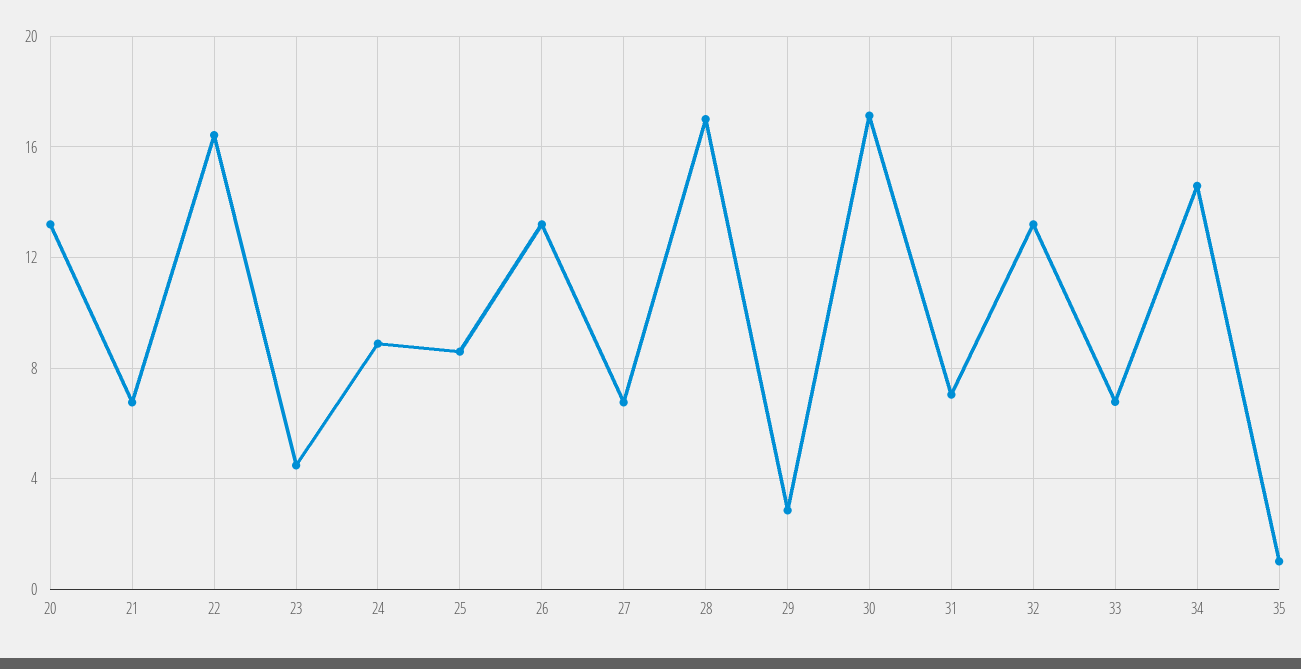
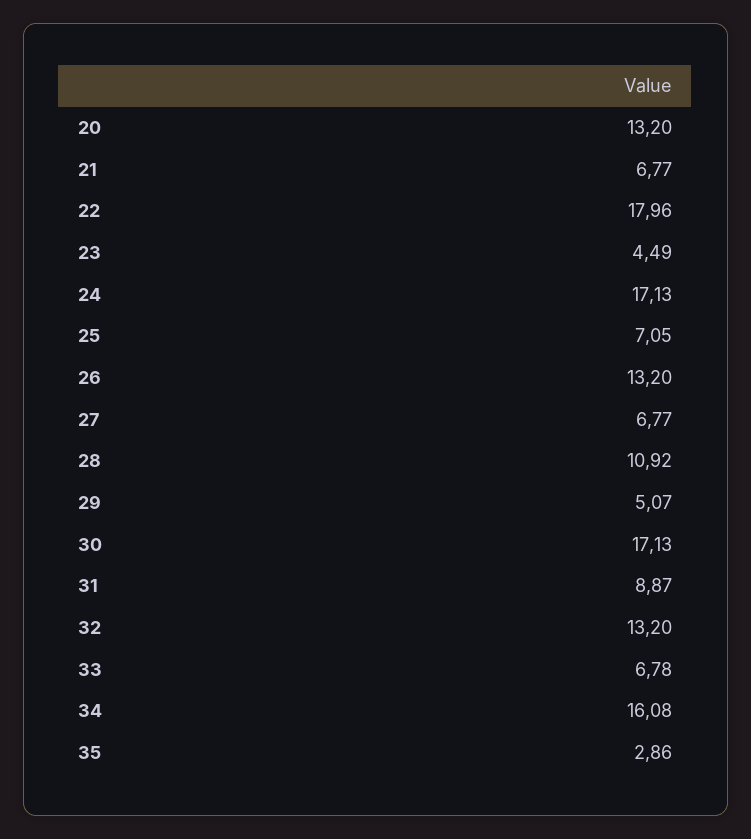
22: 16.5 -> 17.96
24: 9 -> 17.13
25: 8.5 -> 7.05
28: 17 -> 10.92
29: 3 -> 5.07
31: 7 -> 8.87
34: 14.5 -> 16.08
35: 1 -> 2.86

